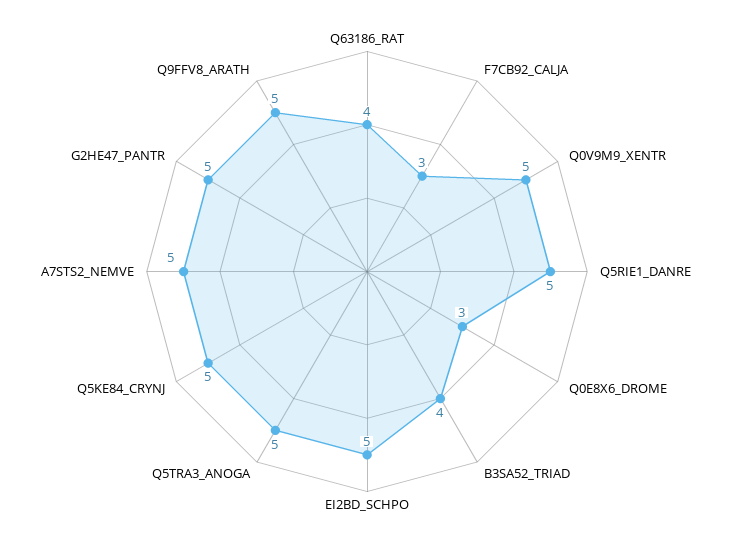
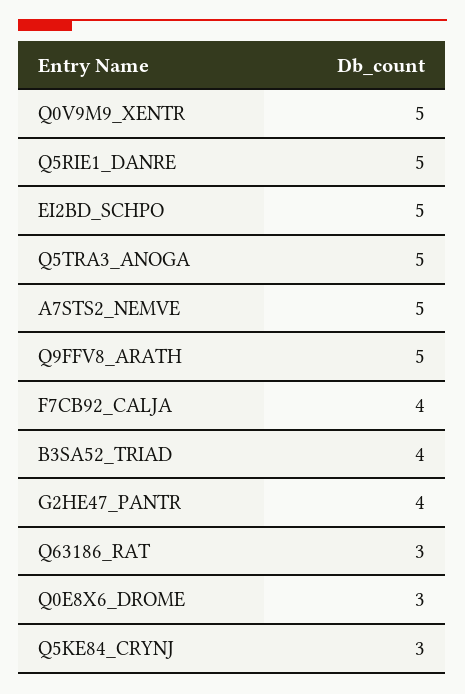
Q63186_RAT: 4 -> 3
F7CB92_CALJA: 3 -> 4
Q5KE84_CRYNJ: 5 -> 3
G2HE47_PANTR: 5 -> 4

